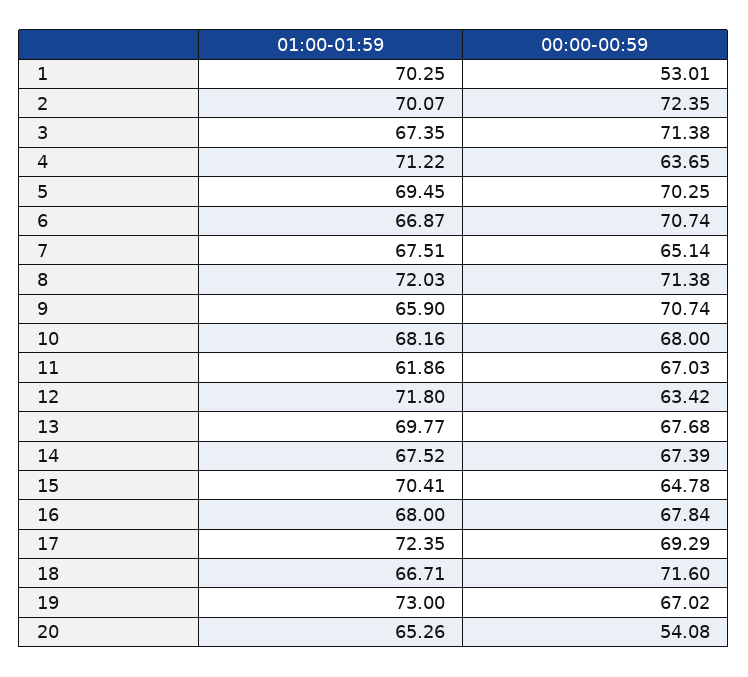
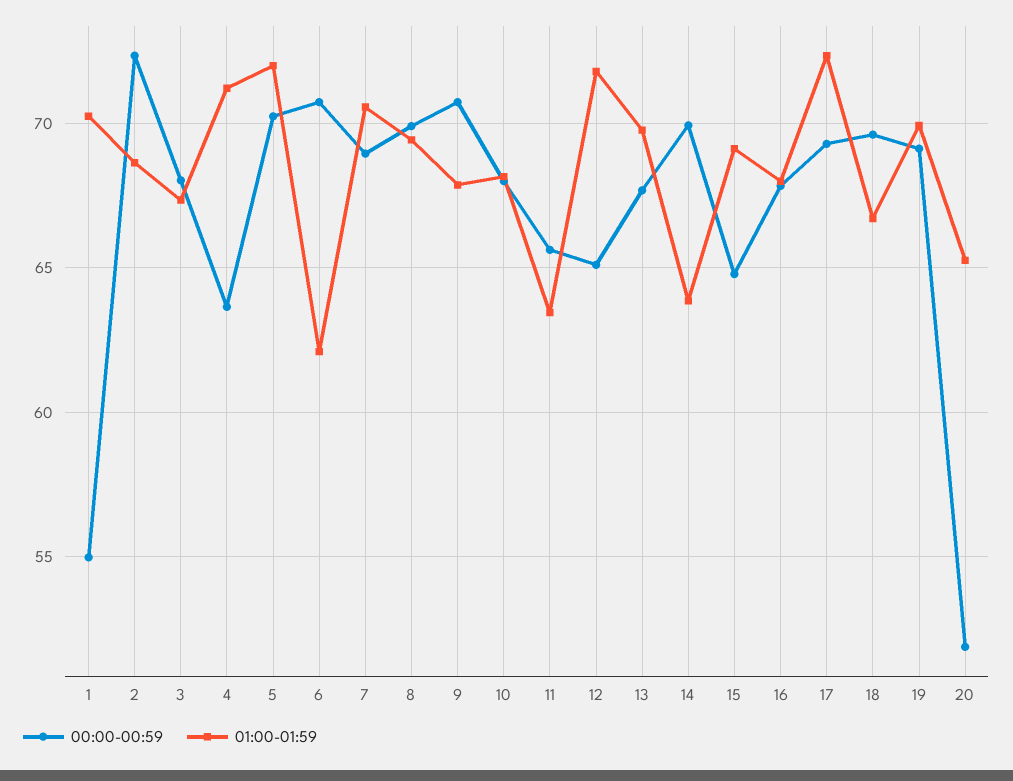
00:00-00:59, 1: 53.01 -> 55
01:00-01:59, 2: 70.07 -> 68.5
00:00-00:59, 3: 71.38 -> 68
01:00-01:59, 5: 69.45 -> 72
01:00-01:59, 6: 66.87 -> 62
01:00-01:59, 7: 67.51 -> 70.5
00:00-00:59, 7: 65.14 -> 69
01:00-01:59, 8: 72.03 -> 69.5
00:00-00:59, 8: 71.38 -> 70
01:00-01:59, 9: 65.9 -> 68
01:00-01:59, 11: 61.86 -> 63.5
00:00-00:59, 11: 67.03 -> 65.5
00:00-00:59, 12: 63.42 -> 65
01:00-01:59, 14: 67.52 -> 64
00:00-00:59, 14: 67.39 -> 70
01:00-01:59, 15: 70.41 -> 69
00:00-00:59, 18: 71.6 -> 69.5
01:00-01:59, 19: 73 -> 70
00:00-00:59, 19: 67.02 -> 69
00:00-00:59, 20: 54.08 -> 52

